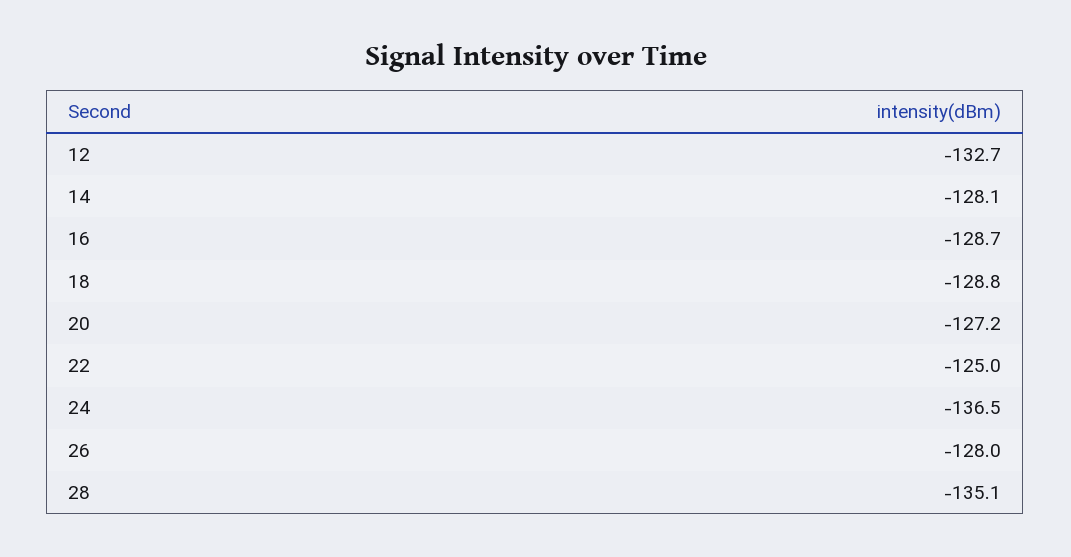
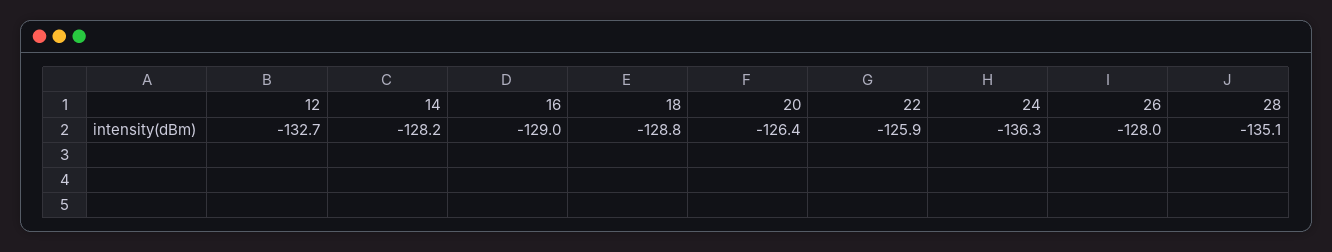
14: -128.1 -> -128.2
16: -128.7 -> -129
20: -127.2 -> -126.4
22: -125 -> -125.9
24: -136.5 -> -136.3

